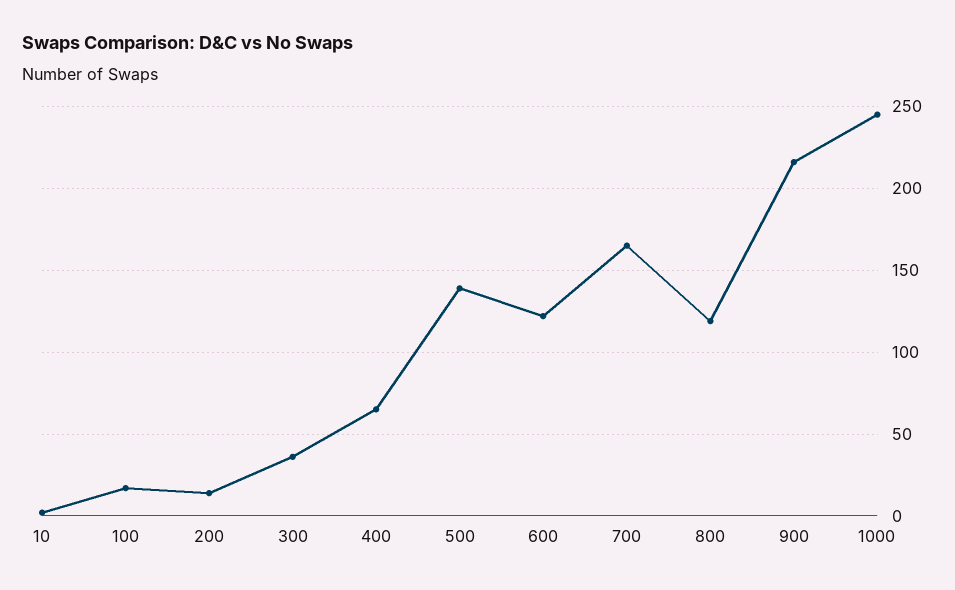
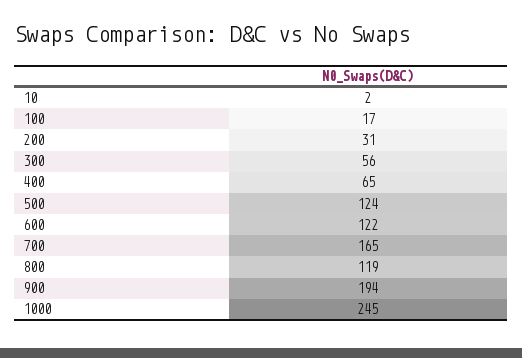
200: 15 -> 31
300: 35 -> 56
500: 140 -> 124
900: 215 -> 194

